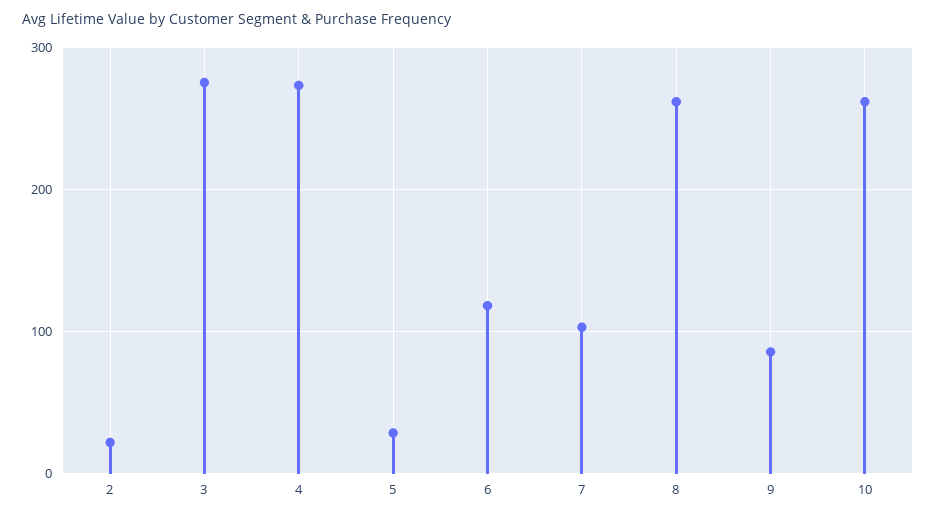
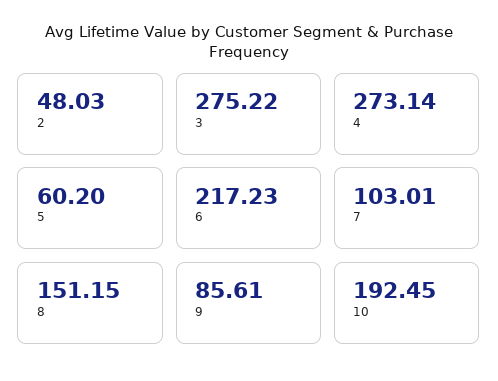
2: 20 -> 48.03
5: 30 -> 60.2
6: 120 -> 217.23
8: 260 -> 151.15
10: 260 -> 192.45

